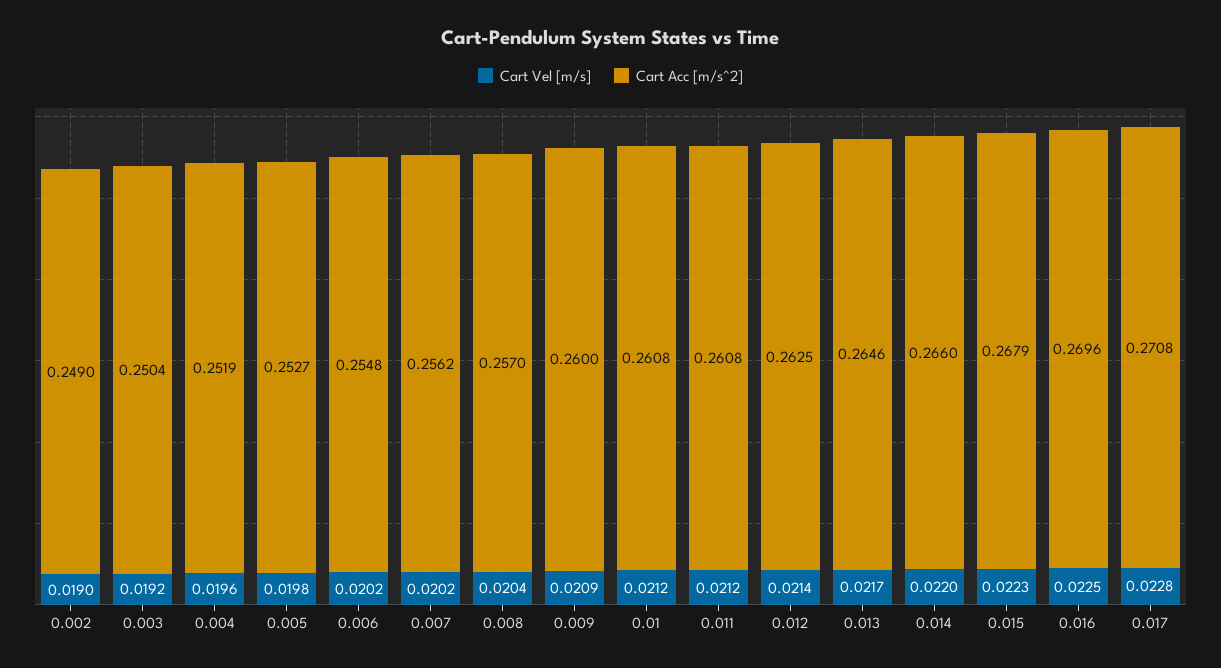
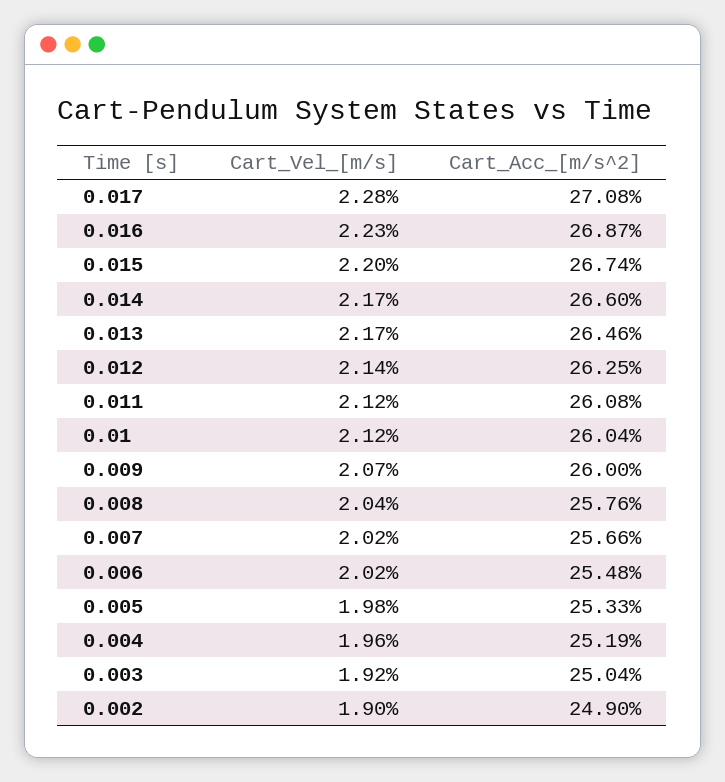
Cart Acc [m/s^2], 0.005: 0.2527 -> 0.2533
Cart Acc [m/s^2], 0.007: 0.2562 -> 0.2566
Cart Acc [m/s^2], 0.008: 0.257 -> 0.2576
Cart Vel [m/s], 0.009: 0.0209 -> 0.0207
Cart Acc [m/s^2], 0.01: 0.2608 -> 0.2604
Cart Vel [m/s], 0.014: 0.022 -> 0.0217
Cart Vel [m/s], 0.015: 0.0223 -> 0.022
Cart Acc [m/s^2], 0.015: 0.2679 -> 0.2674
Cart Vel [m/s], 0.016: 0.0225 -> 0.0223
Cart Acc [m/s^2], 0.016: 0.2696 -> 0.2687

